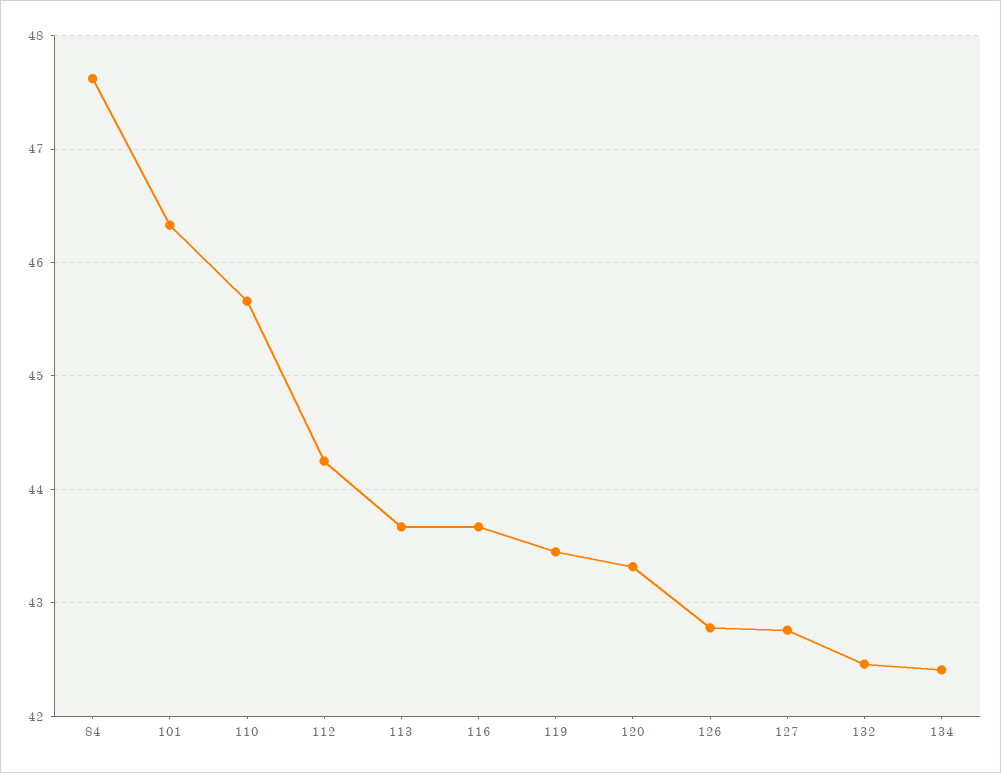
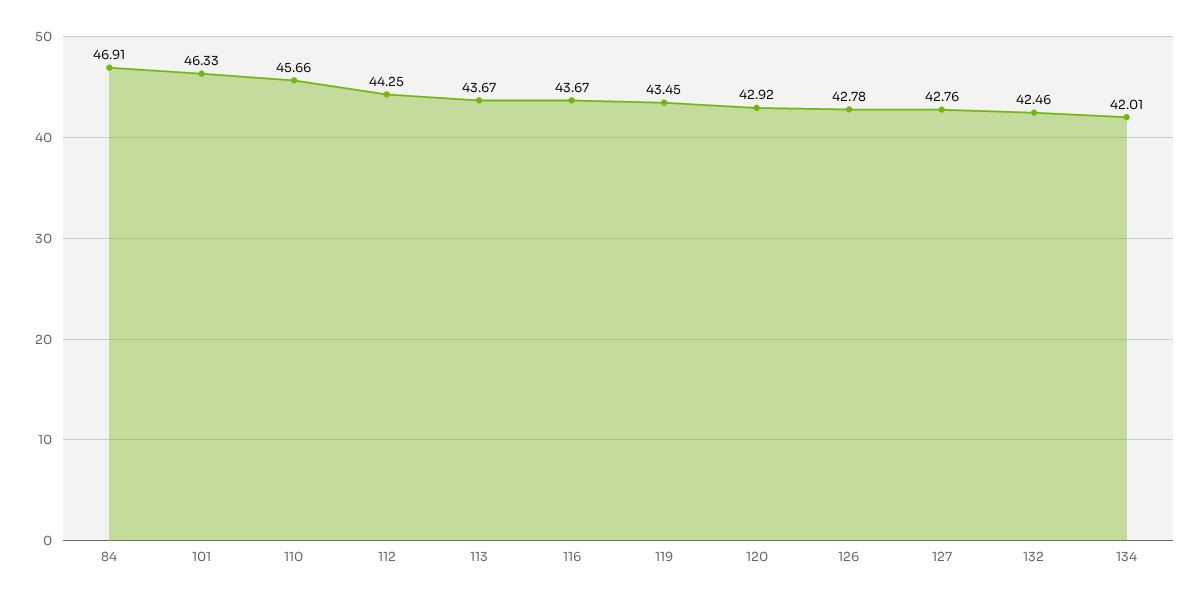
84: 47.6 -> 46.91
120: 43.3 -> 42.92
134: 42.4 -> 42.01

